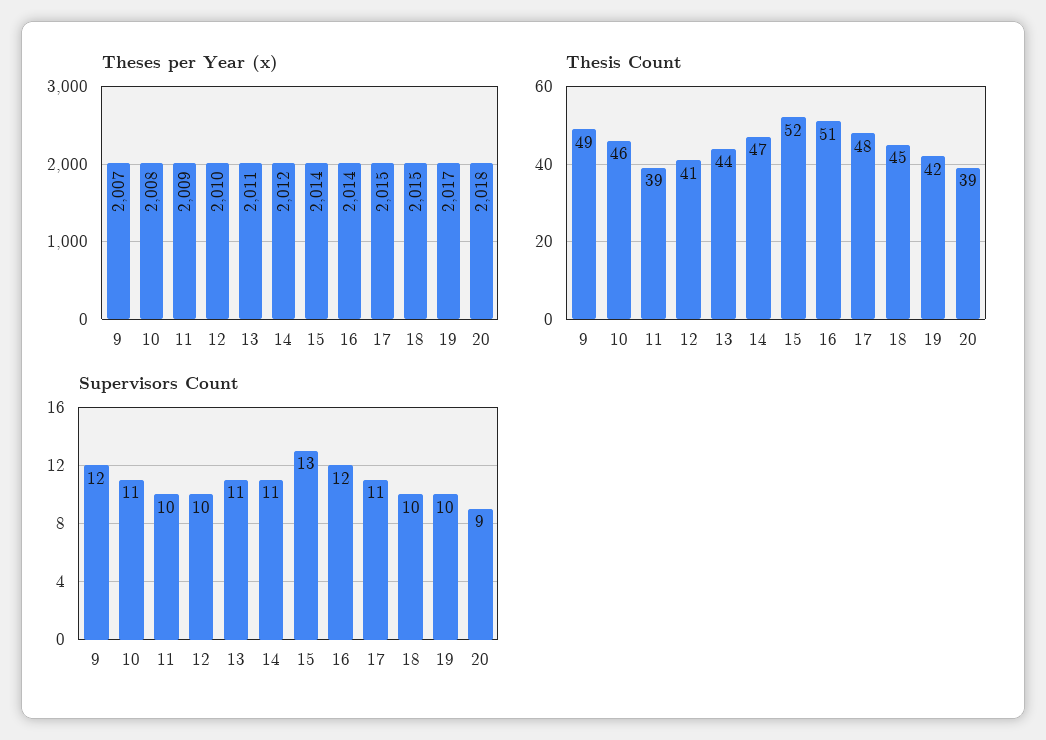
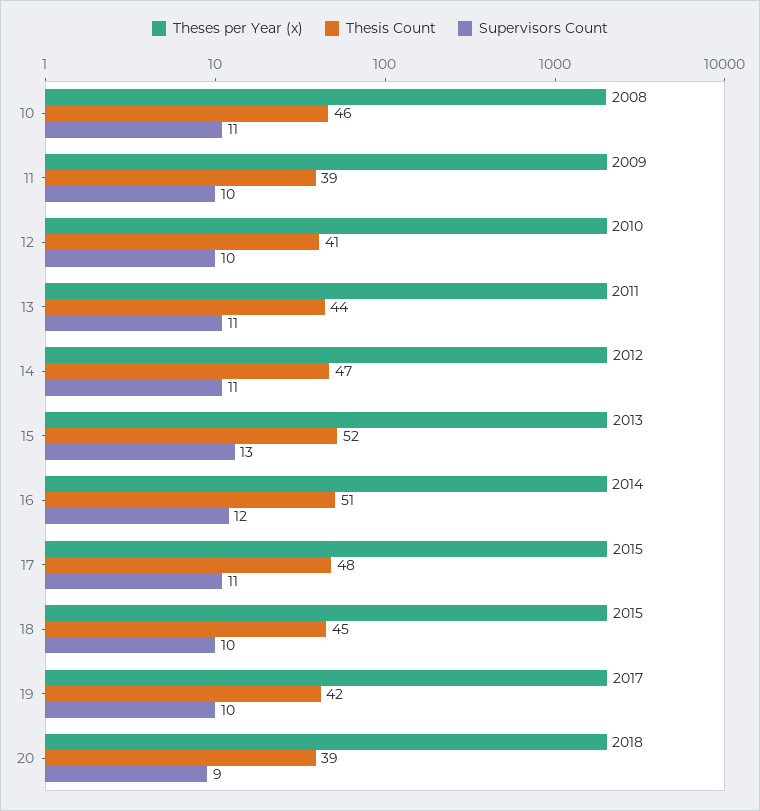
Theses per Year (x), 9: 2007 -> none
Theses per Year (x), 15: 2014 -> 2013
Thesis Count, 9: 49 -> none
Supervisors Count, 9: 12 -> none

